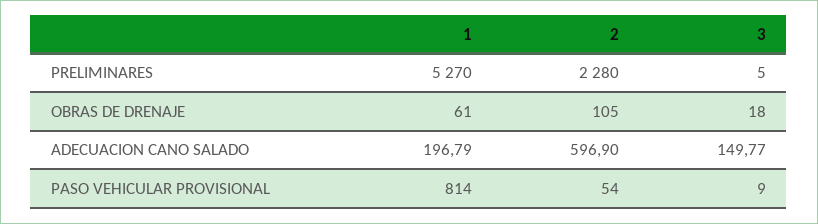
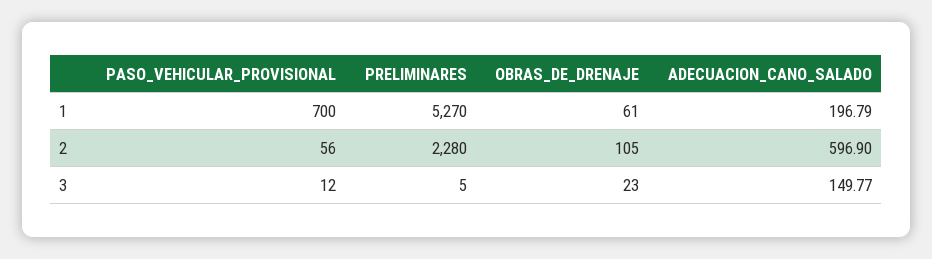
3, OBRAS DE DRENAJE: 18 -> 23
1, PASO VEHICULAR PROVISIONAL: 814 -> 700
2, PASO VEHICULAR PROVISIONAL: 54 -> 56
3, PASO VEHICULAR PROVISIONAL: 9 -> 12

